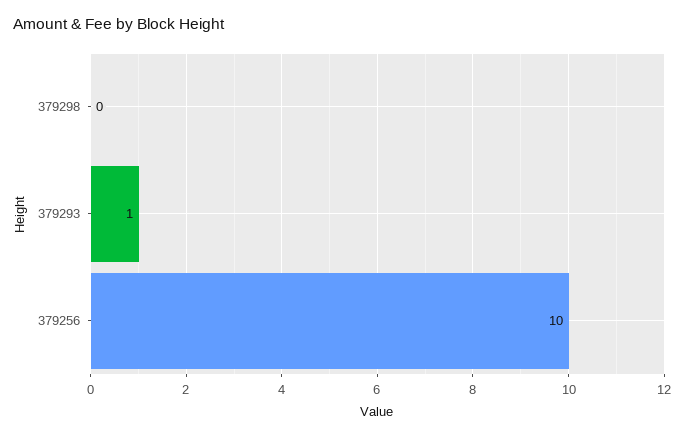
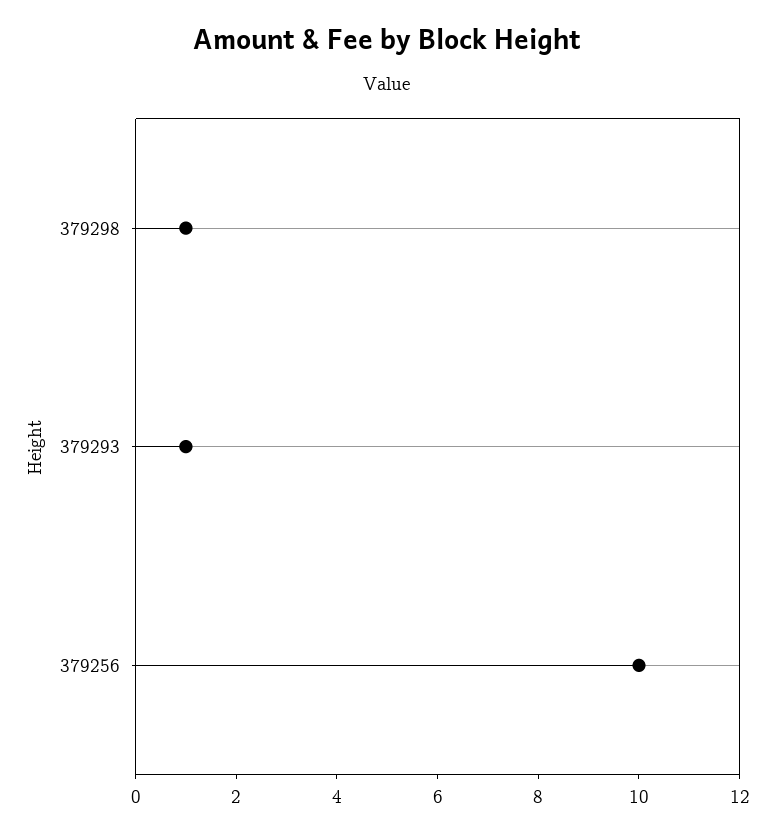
379298: 0 -> 1

